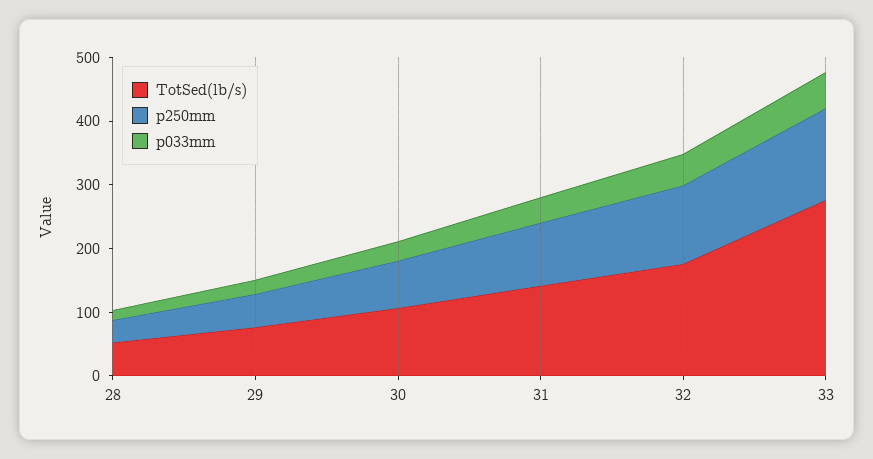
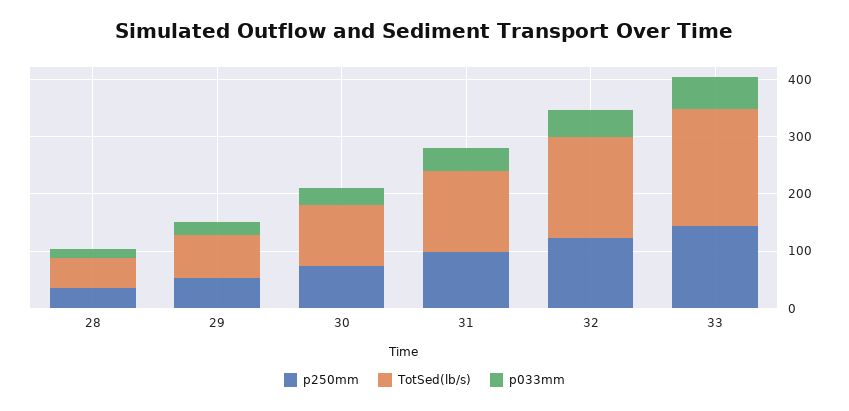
TotSed(lb/s), 33: 280 -> 200

